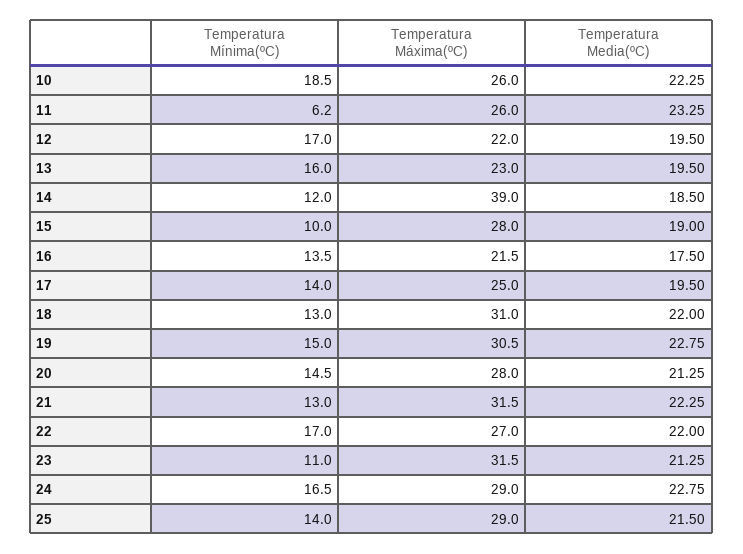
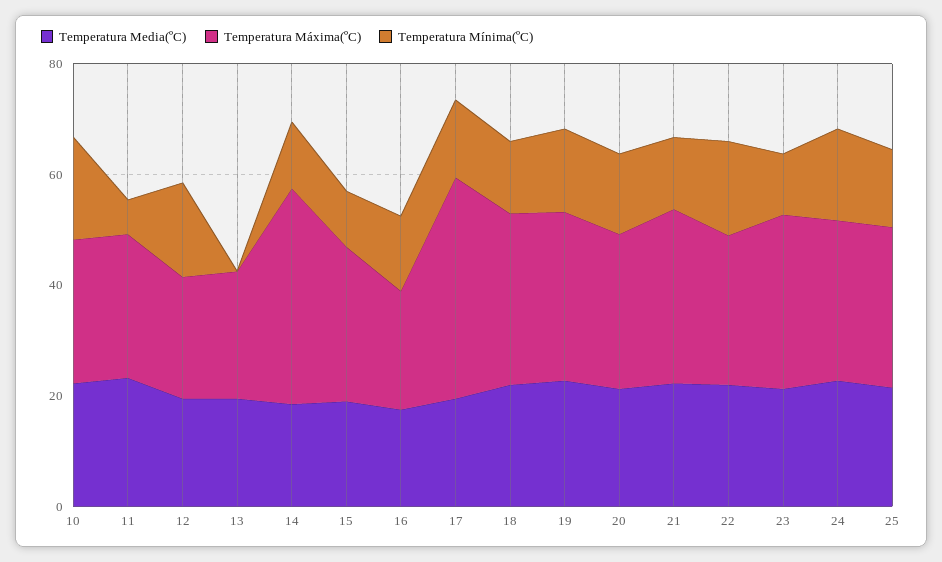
Temperatura Mínima(ºC), 13: 16 -> 0
Temperatura Máxima(ºC), 17: 25 -> 40

